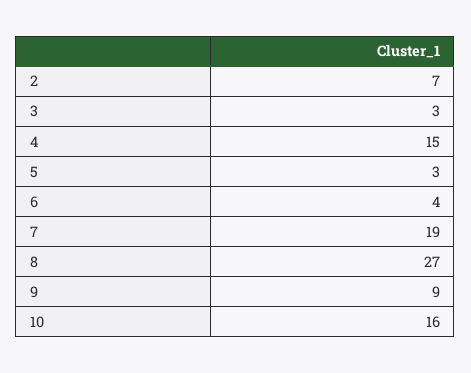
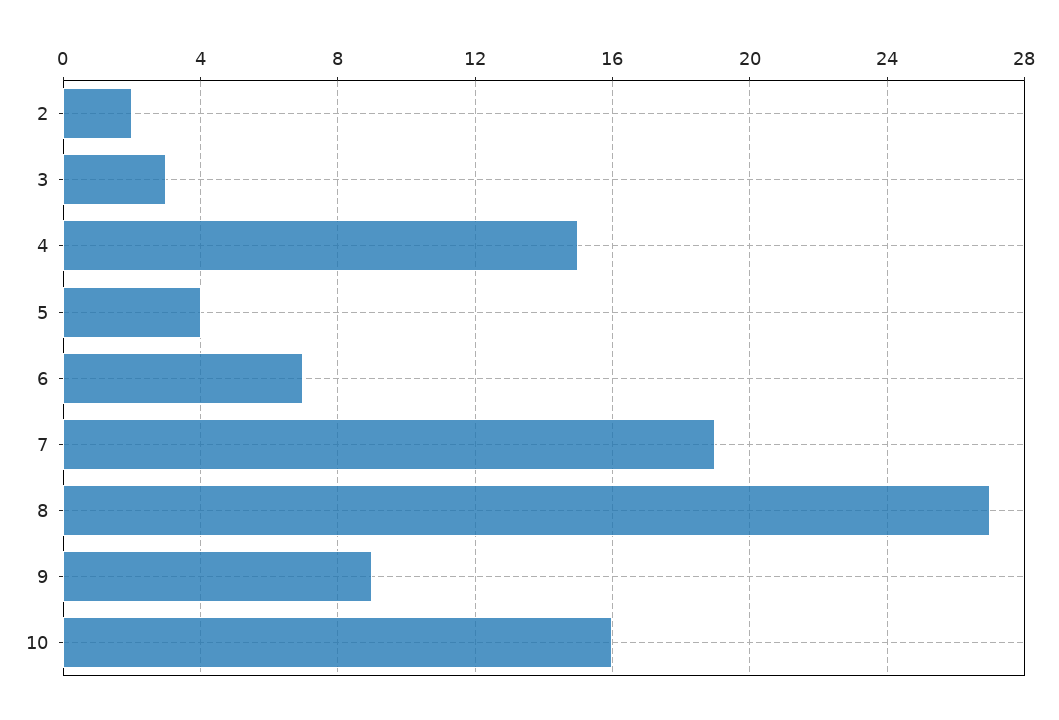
2: 7 -> 2
5: 3 -> 4
6: 4 -> 7

